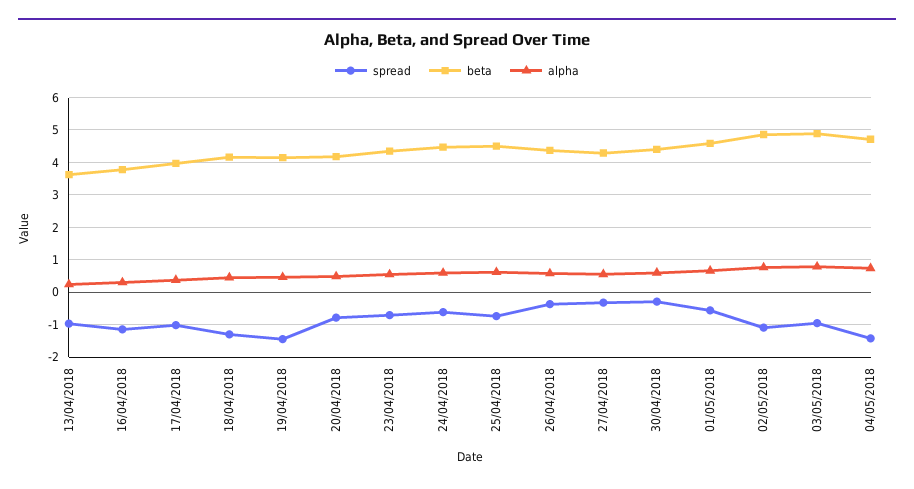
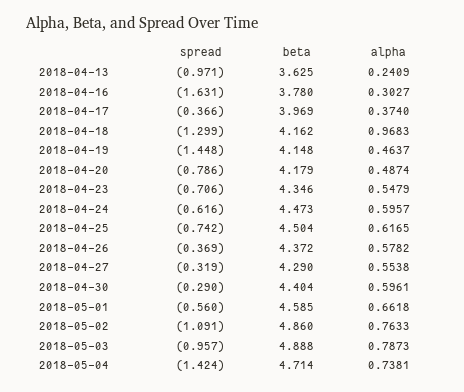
spread, 16/04/2018: -1.2 -> -1.631
spread, 17/04/2018: -1 -> -0.366
alpha, 18/04/2018: 0.4 -> 0.9683

